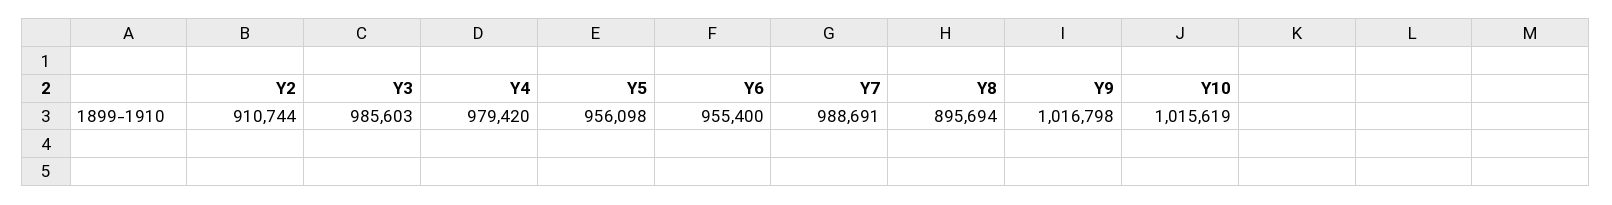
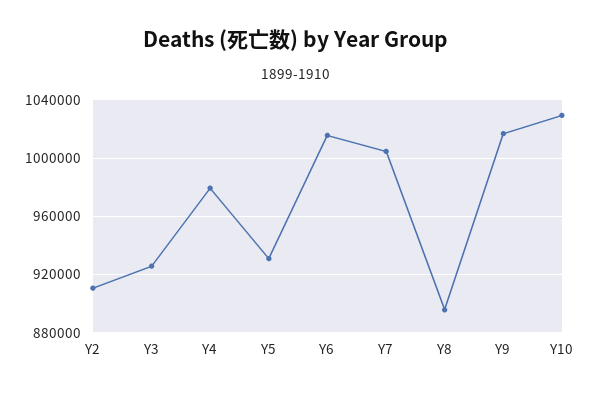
Y3: 985603 -> 925000
Y5: 956098 -> 930000
Y6: 955400 -> 1015000
Y7: 988691 -> 1005000
Y10: 1015619 -> 1030000

